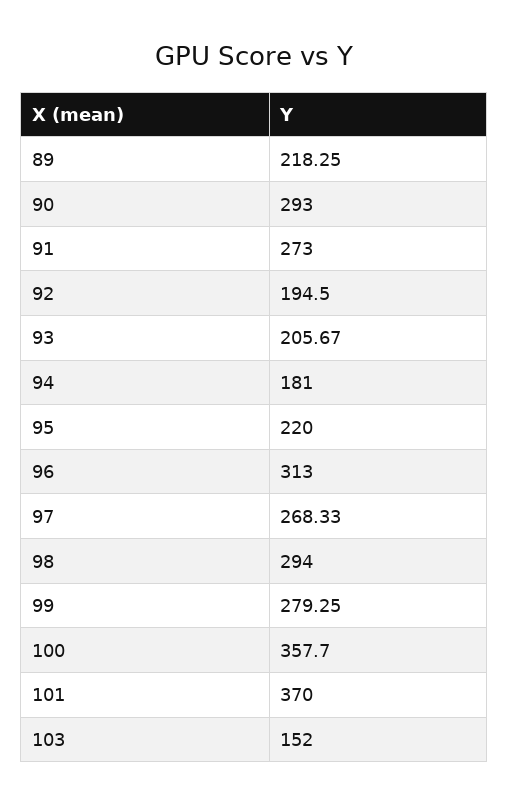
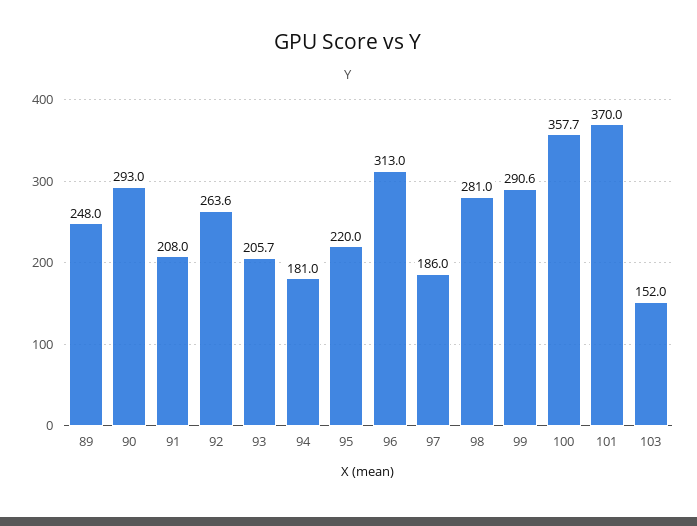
89: 218.25 -> 248
91: 273 -> 208
92: 194.5 -> 263.6
97: 268.33 -> 186
98: 294 -> 281
99: 279.25 -> 290.6

